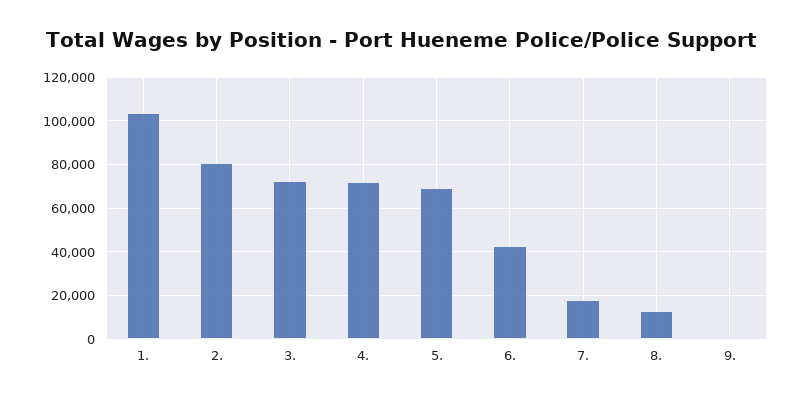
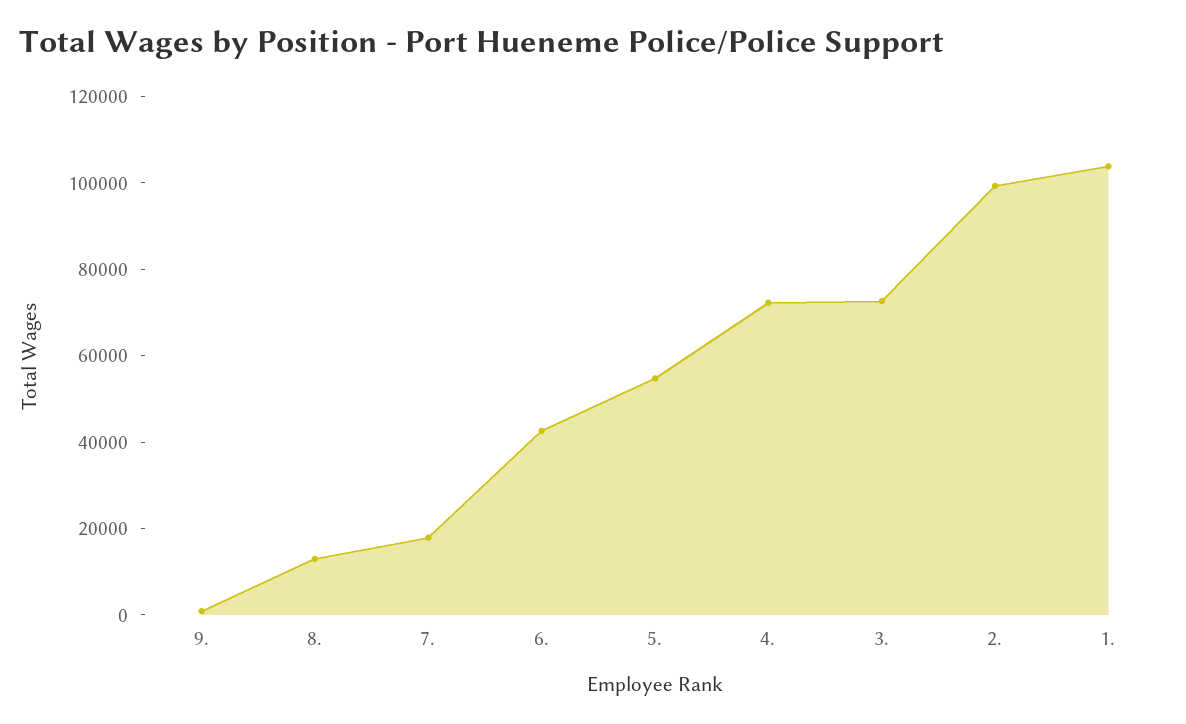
2.: 80000 -> 100000
5.: 70000 -> 55000

